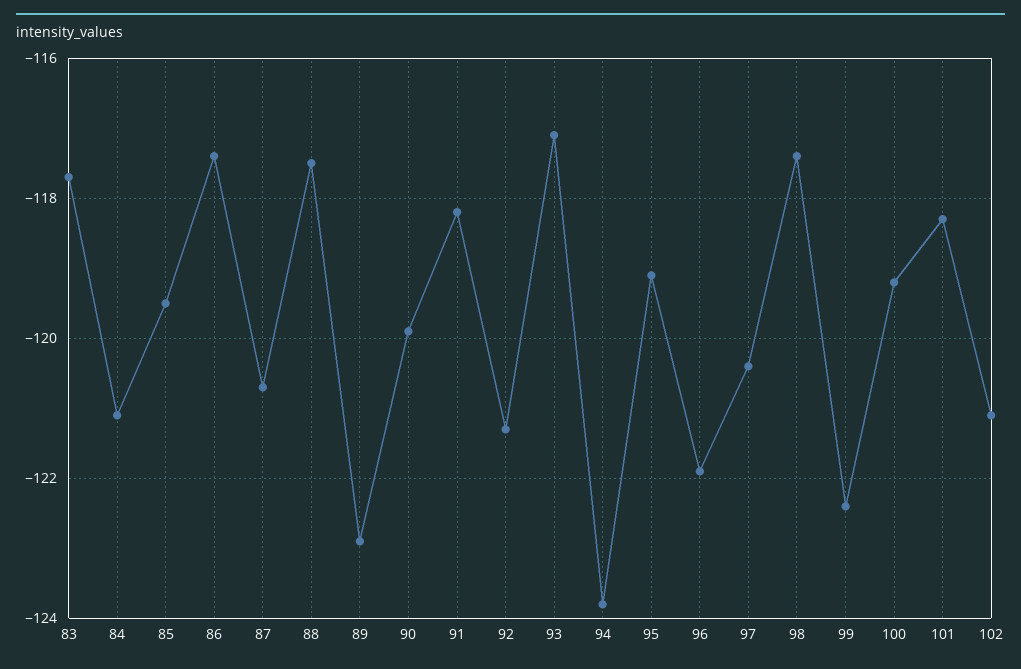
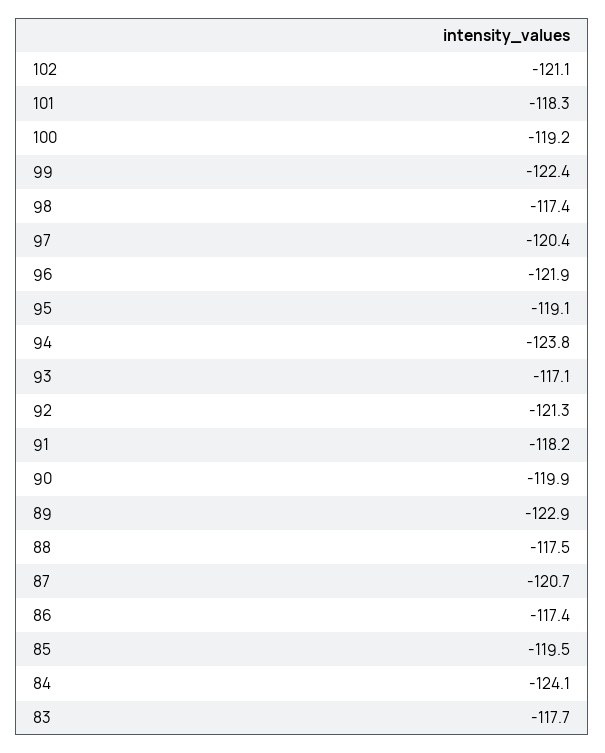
84: -121 -> -124.1

